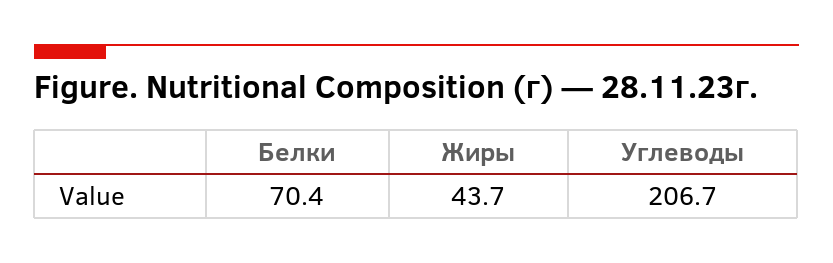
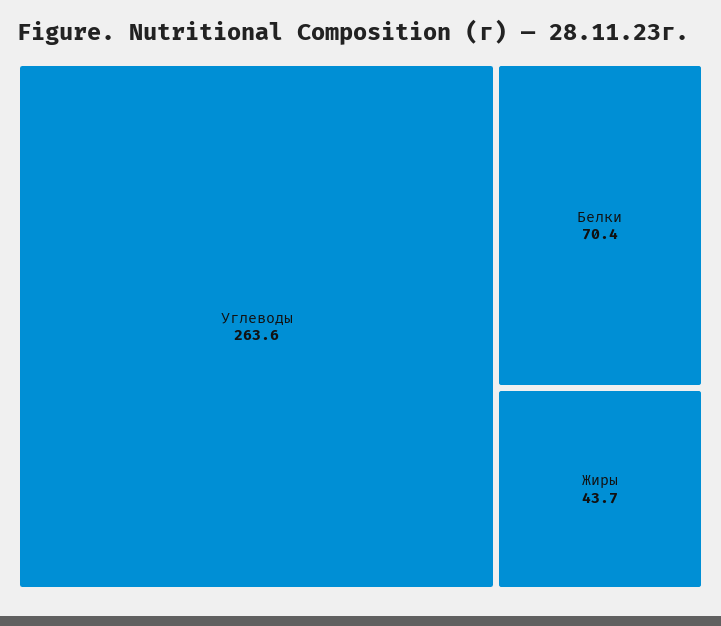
Углеводы: 206.7 -> 263.6

